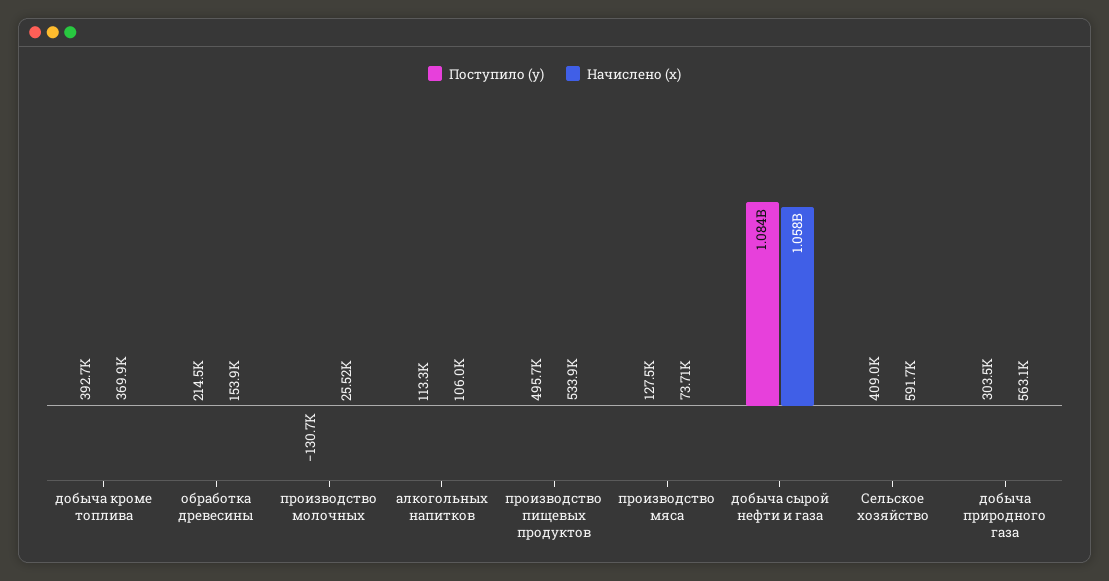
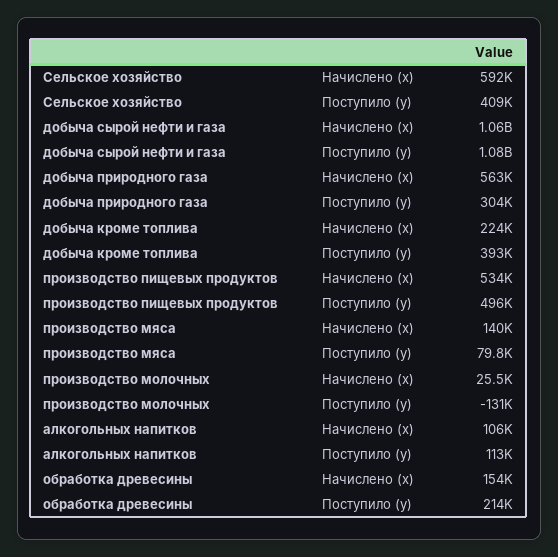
Начислено (x), добыча кроме топлива: 369900 -> 224000
Поступило (y), производство мяса: 127500 -> 79800
Начислено (x), производство мяса: 73710 -> 140000

